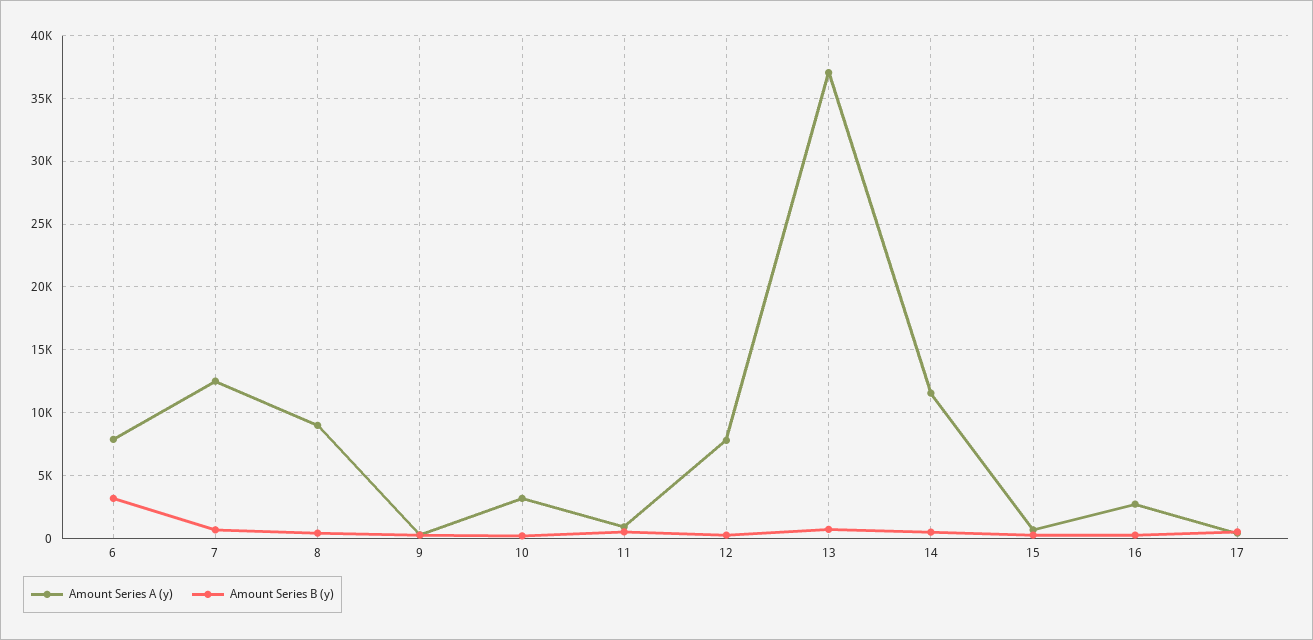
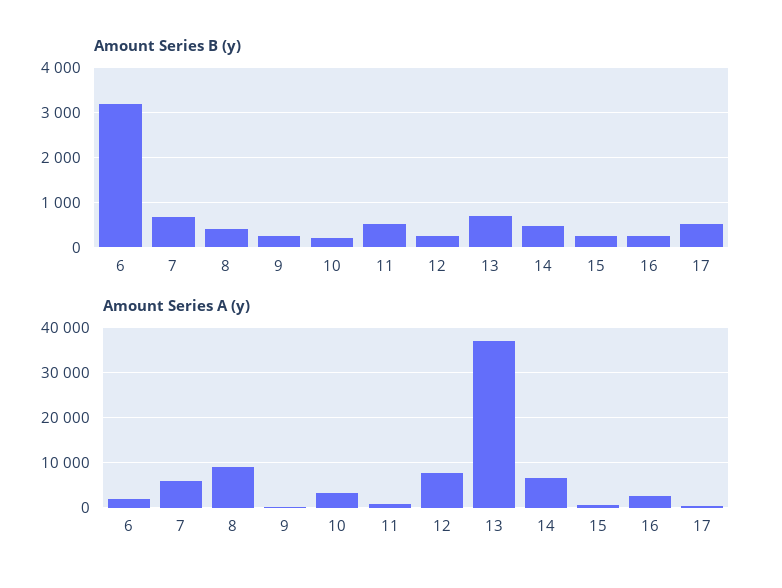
Amount Series A (y), 6: 8000 -> 2000
Amount Series A (y), 7: 12500 -> 6000
Amount Series A (y), 14: 11500 -> 6000

